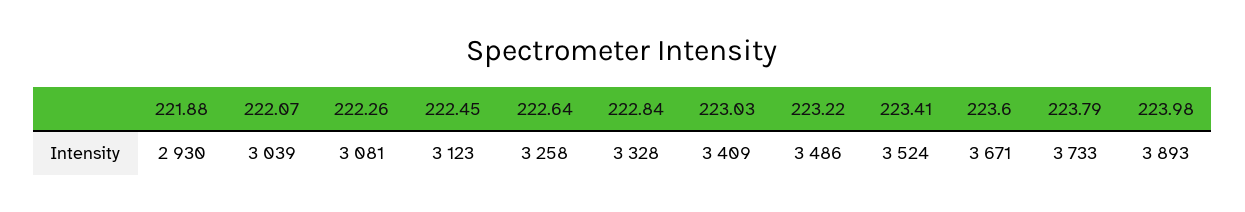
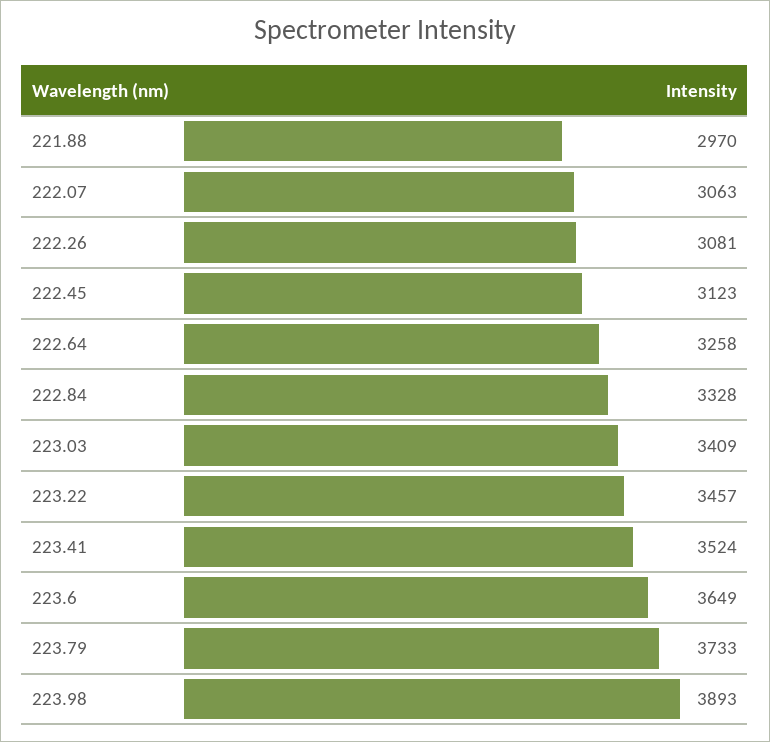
221.88: 2930 -> 2970
222.07: 3039 -> 3063
223.22: 3486 -> 3457
223.6: 3671 -> 3649

